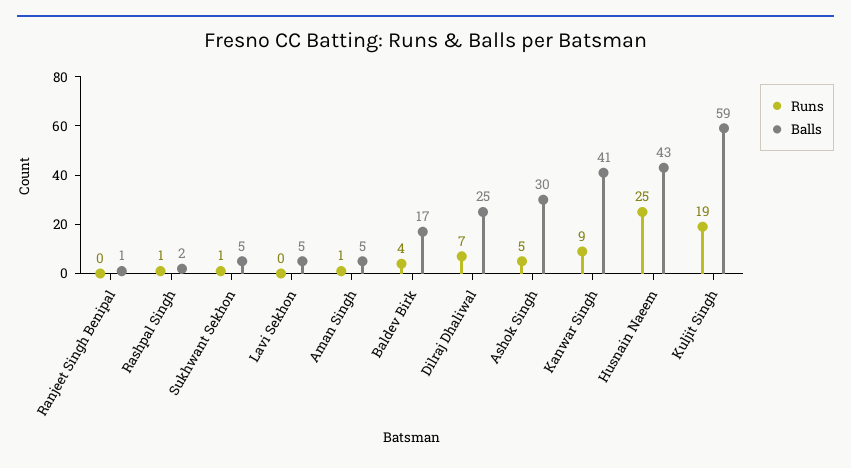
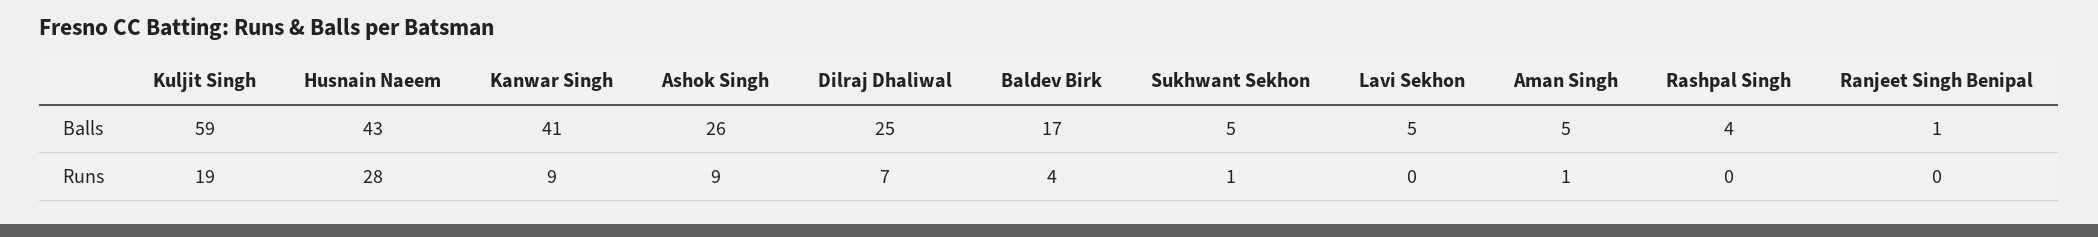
Runs, Rashpal Singh: 1 -> 0
Balls, Rashpal Singh: 2 -> 4
Runs, Ashok Singh: 5 -> 9
Balls, Ashok Singh: 30 -> 26
Runs, Husnain Naeem: 25 -> 28

